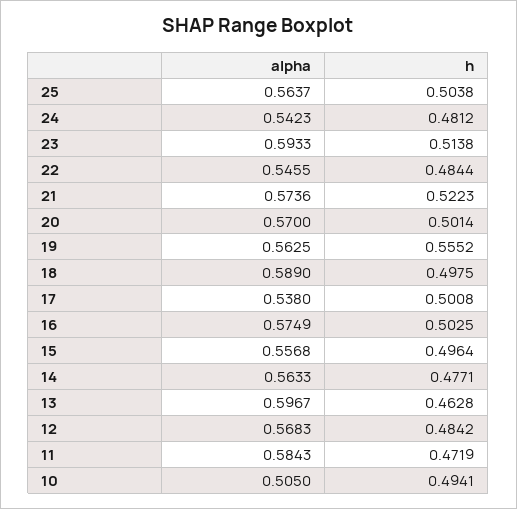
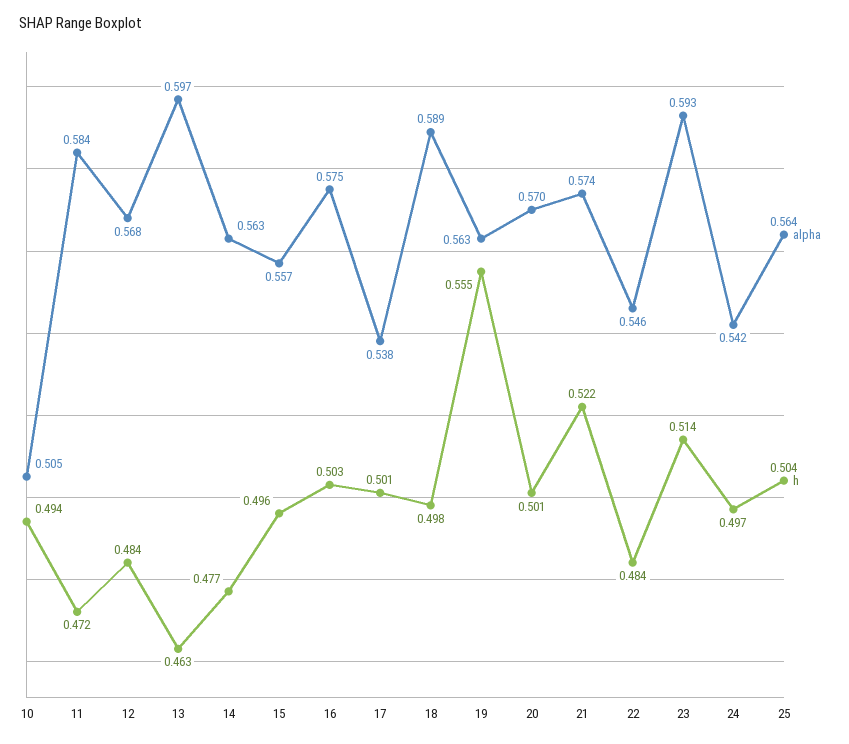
h, 24: 0.4812 -> 0.497

